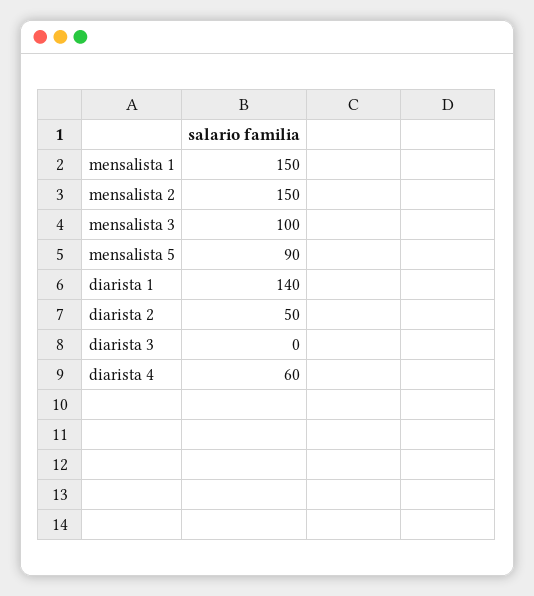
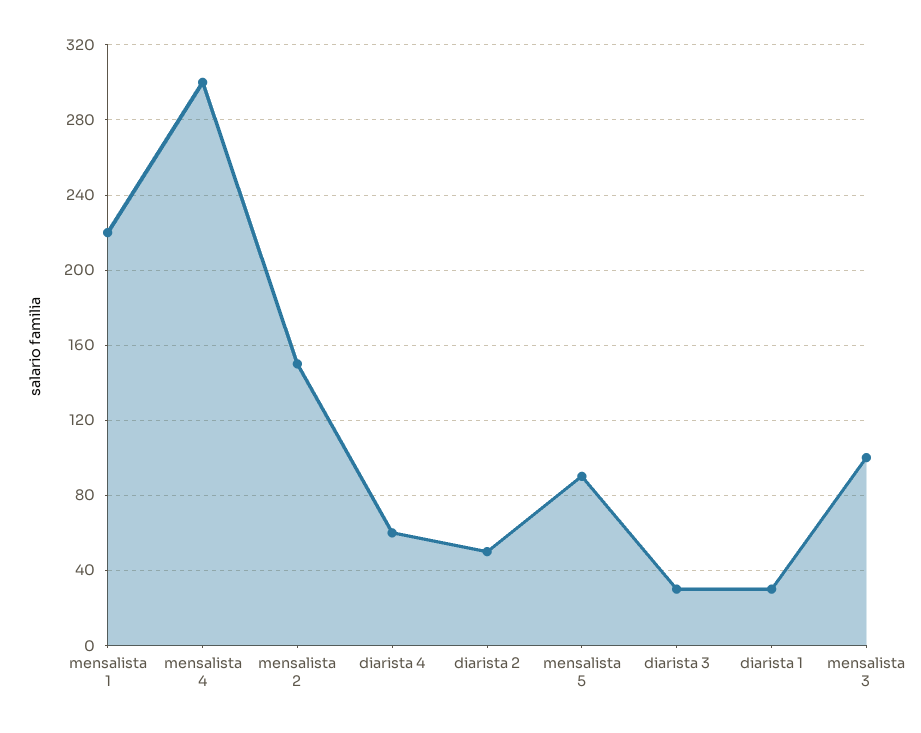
mensalista 1: 150 -> 220
diarista 1: 140 -> 30
diarista 3: 0 -> 30
mensalista 4: none -> 300

